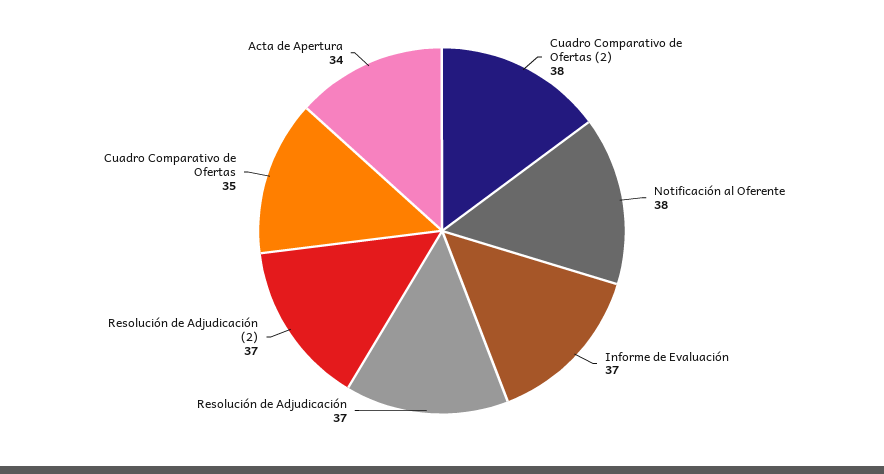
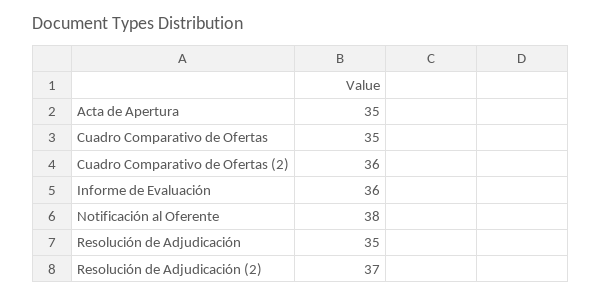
Cuadro Comparativo de Ofertas (2): 38 -> 36
Informe de Evaluación: 37 -> 36
Resolución de Adjudicación: 37 -> 35
Acta de Apertura: 34 -> 35

